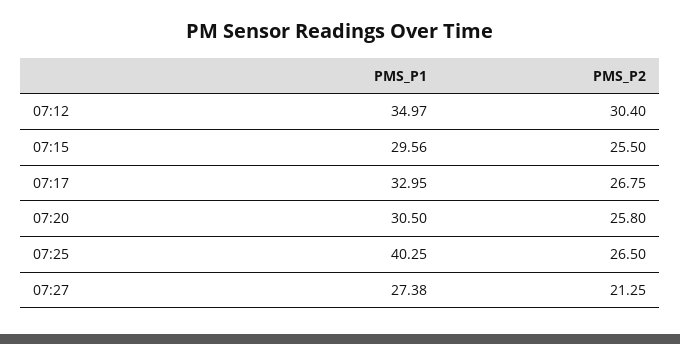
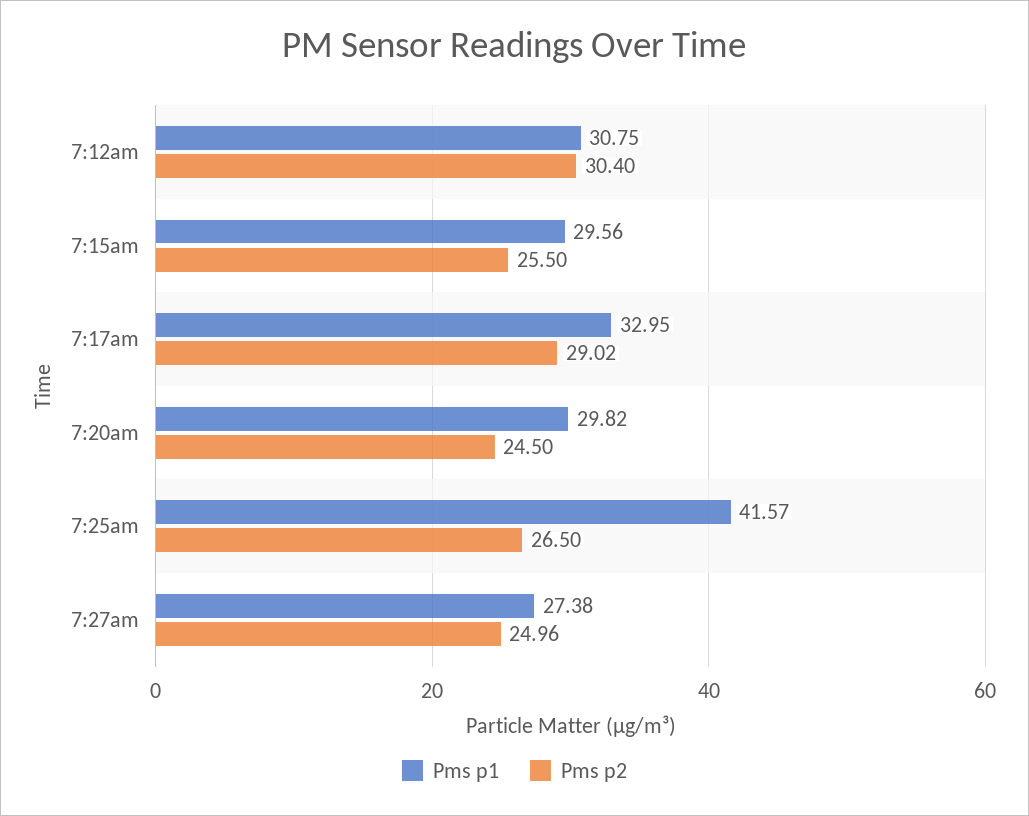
PMS_P1, 07:12: 34.97 -> 30.75
PMS_P2, 07:17: 26.75 -> 29.02
PMS_P1, 07:20: 30.5 -> 29.82
PMS_P2, 07:20: 25.8 -> 24.5
PMS_P1, 07:25: 40.25 -> 41.57
PMS_P2, 07:27: 21.25 -> 24.96

